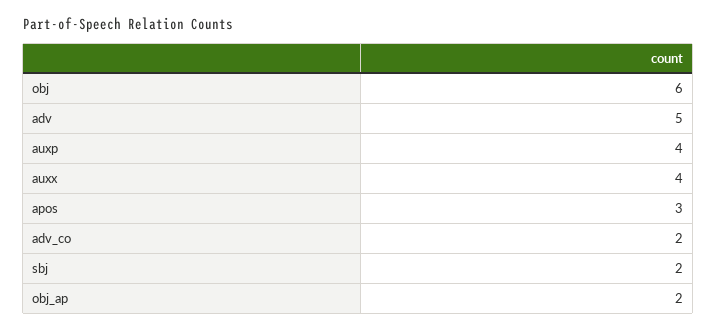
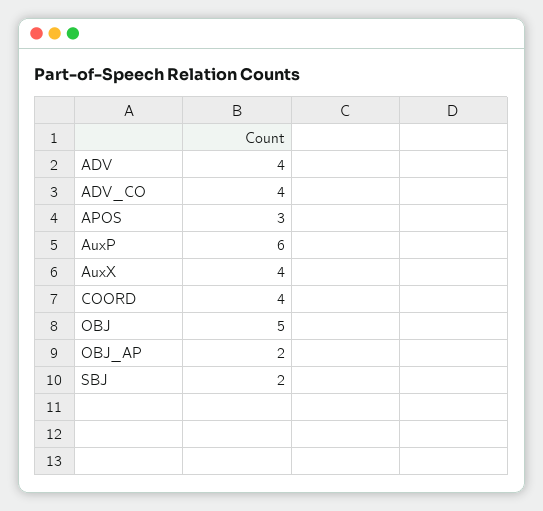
obj: 6 -> 5
adv: 5 -> 4
auxp: 4 -> 6
adv_co: 2 -> 4
COORD: none -> 4

